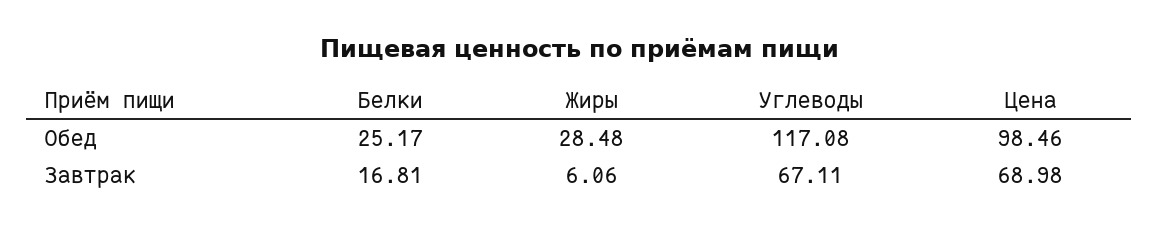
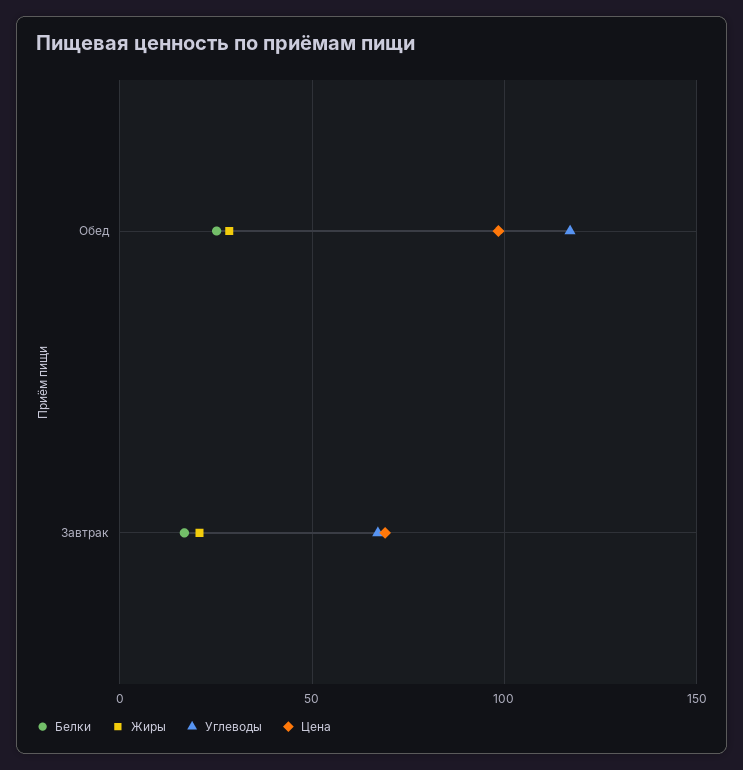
Жиры, Завтрак: 6.06 -> 20

